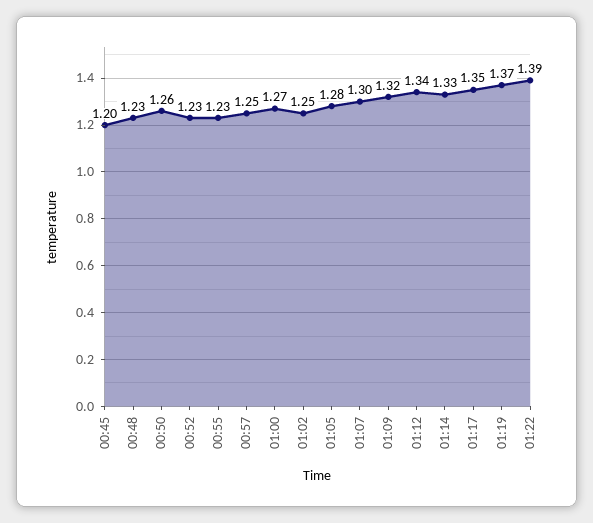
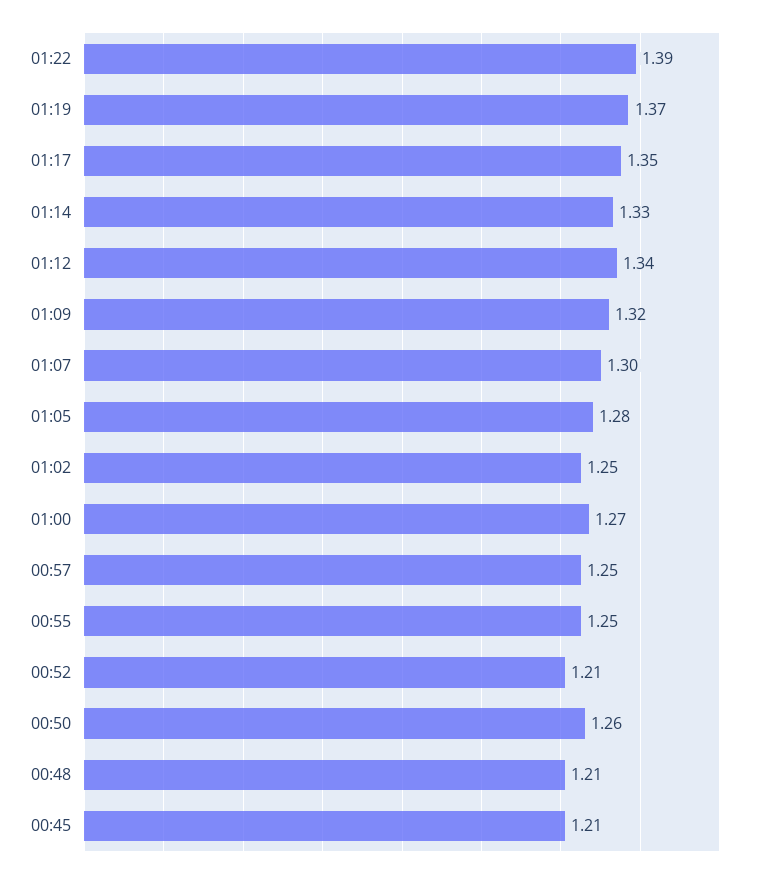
00:45: 1.2 -> 1.21
00:48: 1.23 -> 1.21
00:52: 1.23 -> 1.21
00:55: 1.23 -> 1.25

